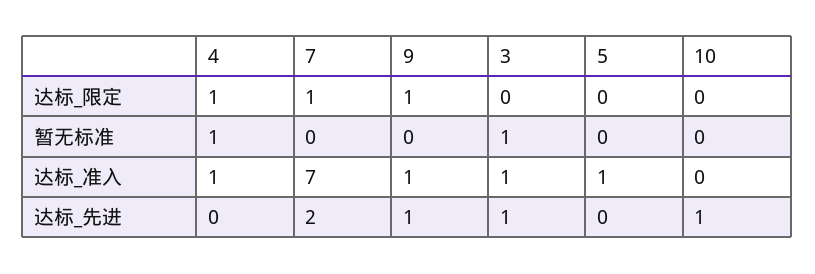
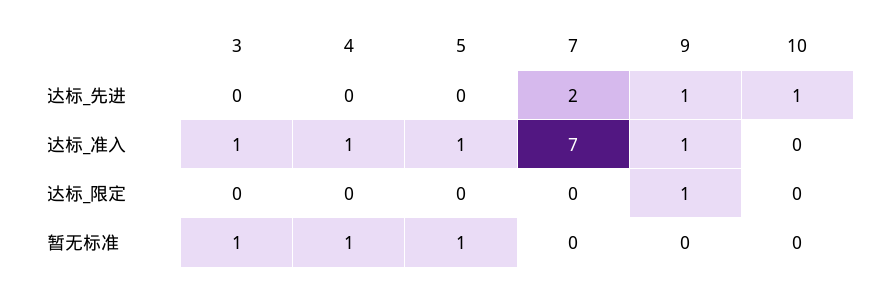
4, 达标_限定: 1 -> 0
7, 达标_限定: 1 -> 0
5, 暂无标准: 0 -> 1
3, 达标_先进: 1 -> 0

